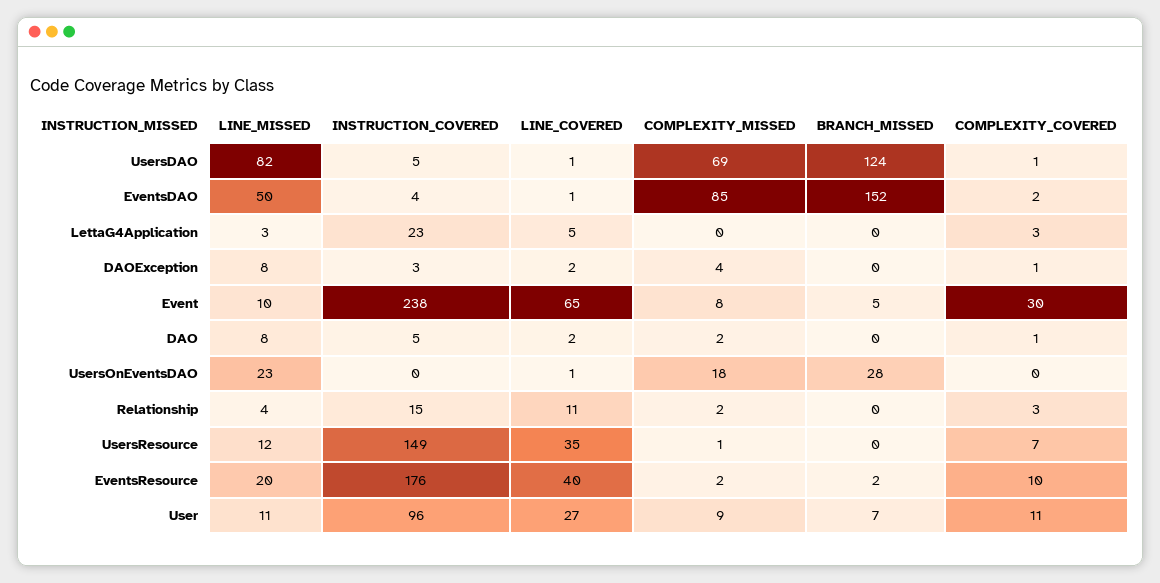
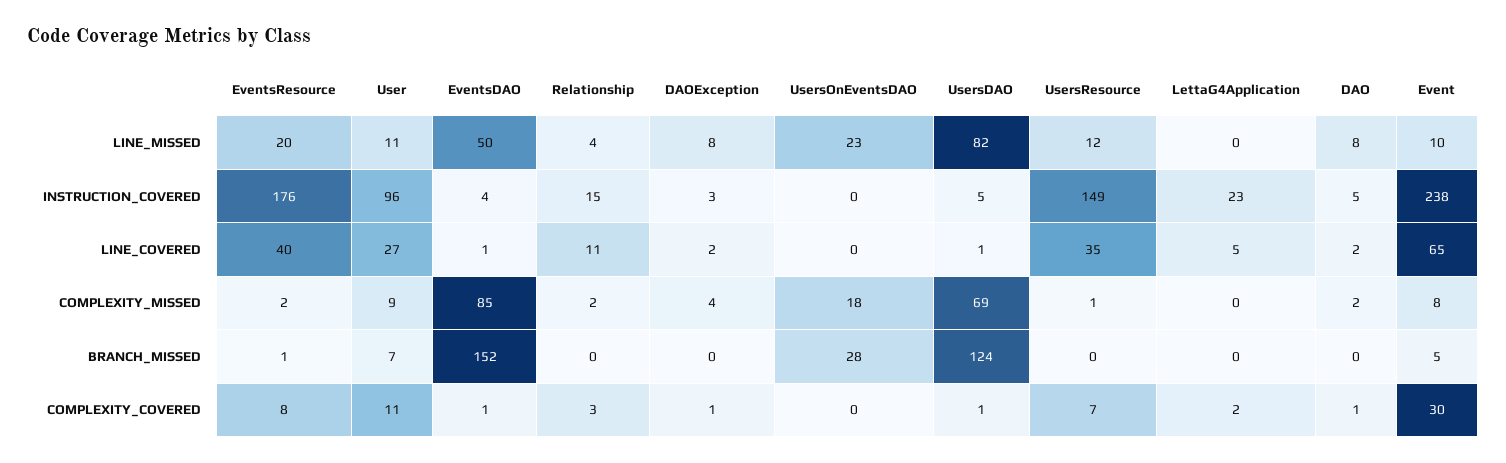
COMPLEXITY_COVERED, EventsDAO: 2 -> 1
LINE_MISSED, LettaG4Application: 3 -> 0
COMPLEXITY_COVERED, LettaG4Application: 3 -> 2
LINE_COVERED, UsersOnEventsDAO: 1 -> 0
BRANCH_MISSED, EventsResource: 2 -> 1
COMPLEXITY_COVERED, EventsResource: 10 -> 8

